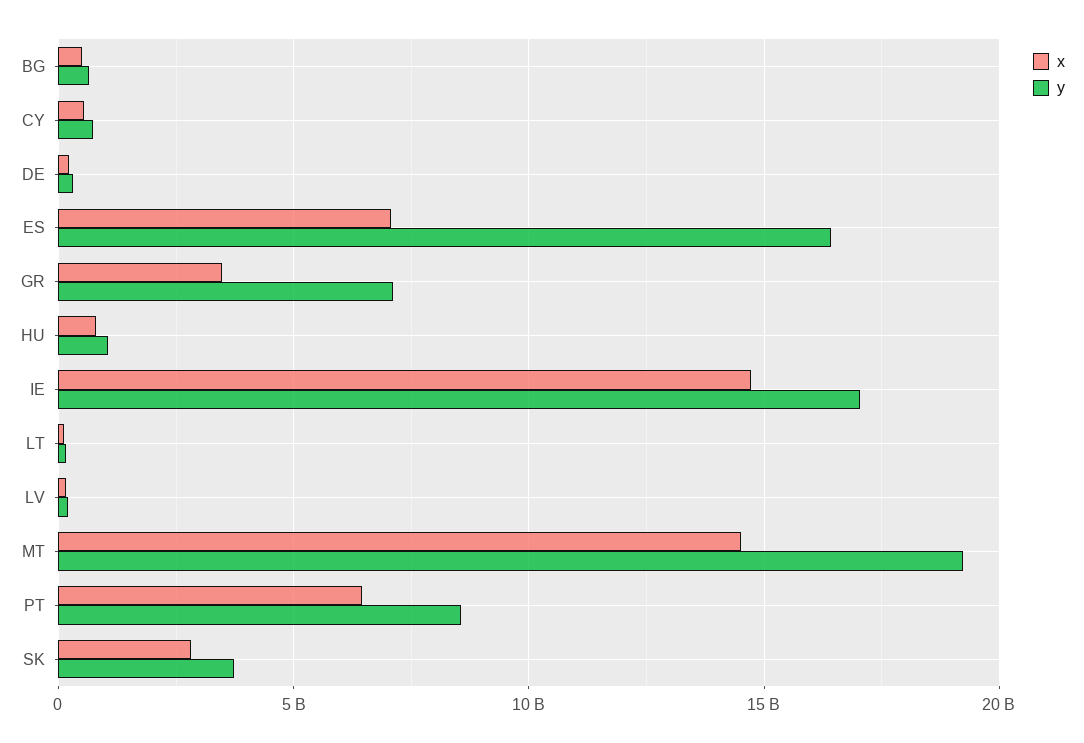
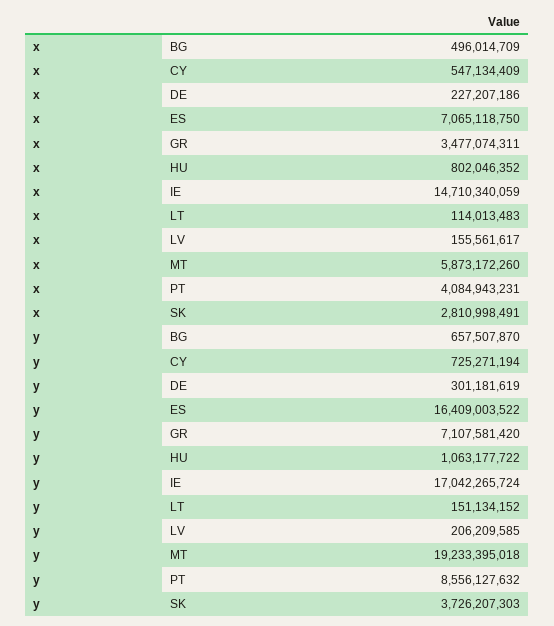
x, MT: 14500000000 -> 5873172260
x, PT: 6500000000 -> 4084943231

